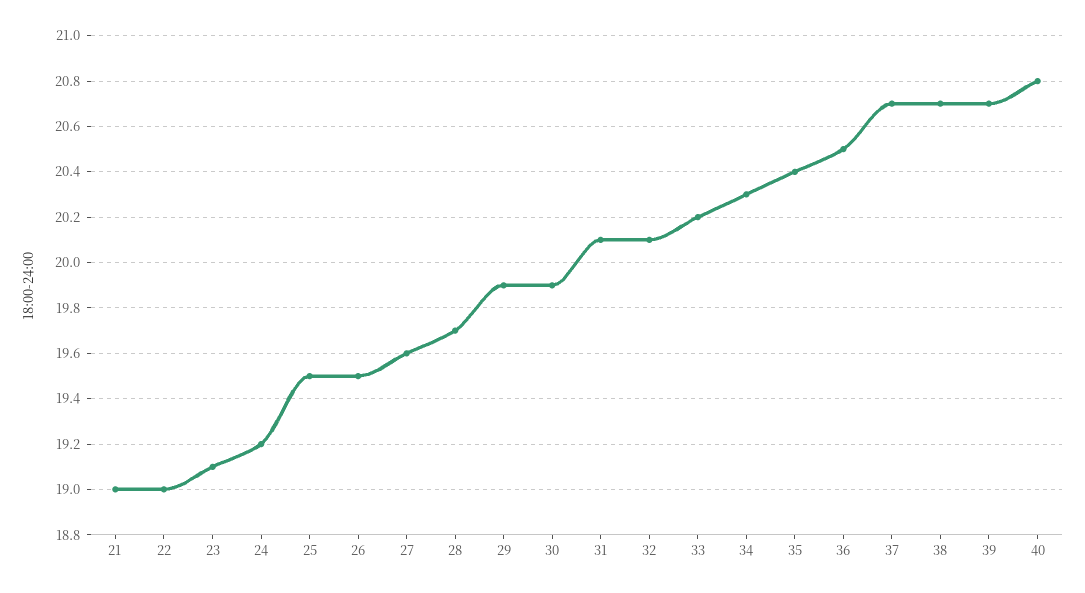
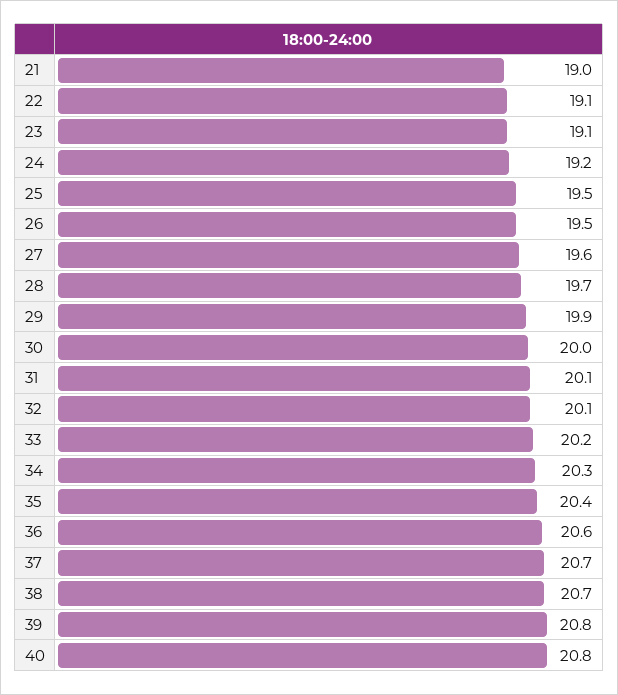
22: 19 -> 19.1
30: 19.9 -> 20
36: 20.5 -> 20.6
39: 20.7 -> 20.8

